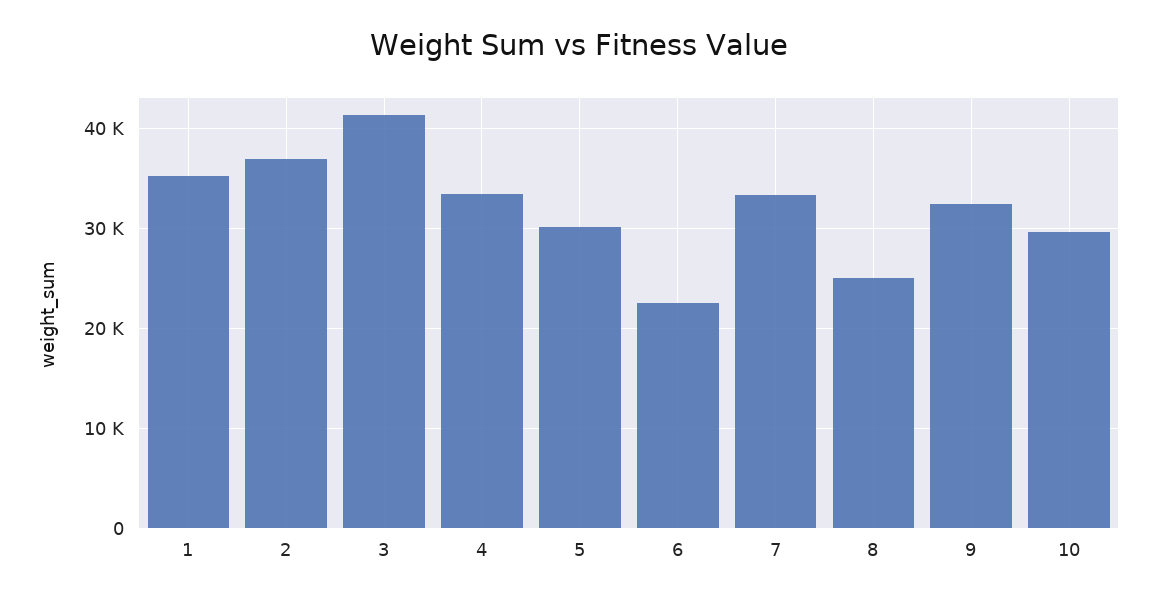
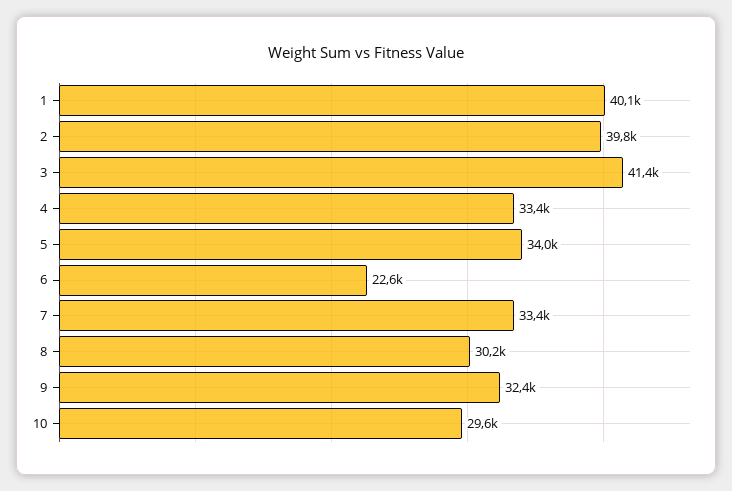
1: 35000 -> 40100
2: 37000 -> 39800
5: 30000 -> 34000
8: 25000 -> 30200

